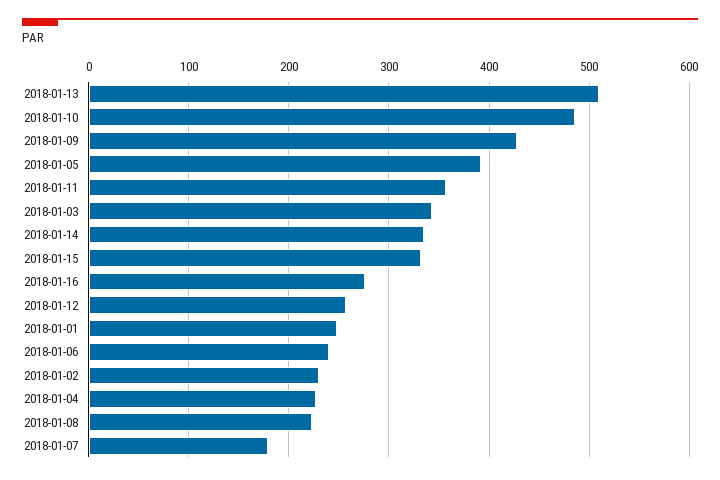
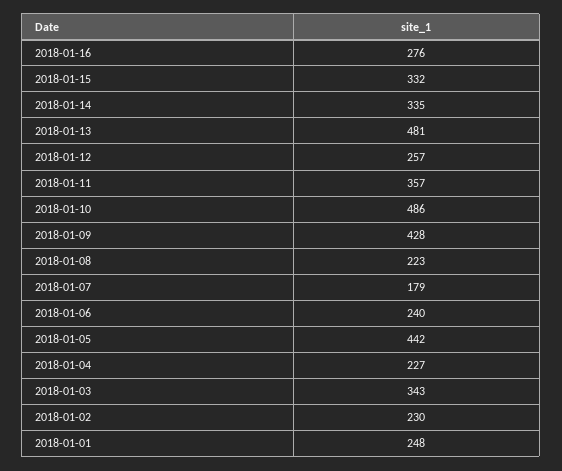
2018-01-13: 510 -> 481
2018-01-05: 390 -> 442

